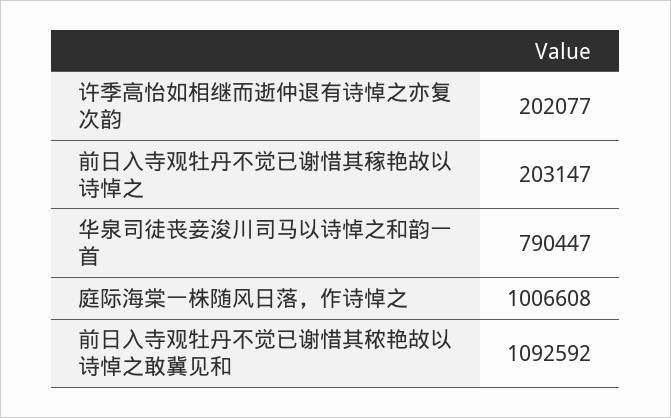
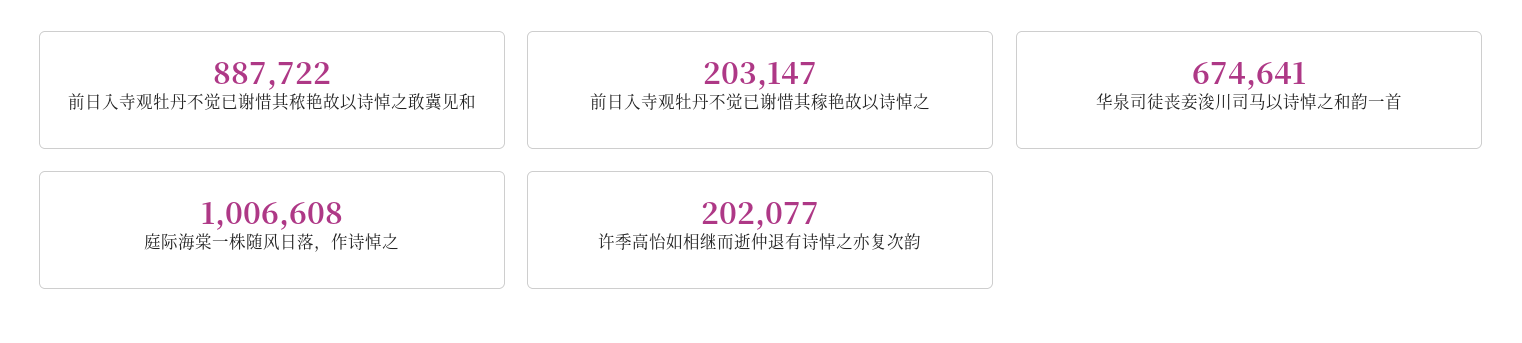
华泉司徒丧妾浚川司马以诗悼之和韵一首: 790447 -> 674641
前日入寺观牡丹不觉已谢惜其秾艳故以诗悼之敢冀见和: 1092592 -> 887722

